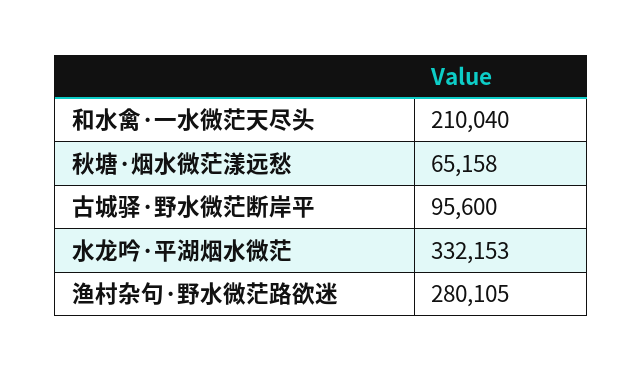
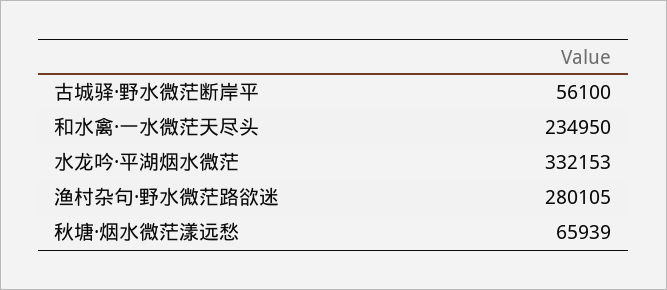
和水禽·一水微茫天尽头: 210040 -> 234950
秋塘·烟水微茫漾远愁: 65158 -> 65939
古城驿·野水微茫断岸平: 95600 -> 56100

